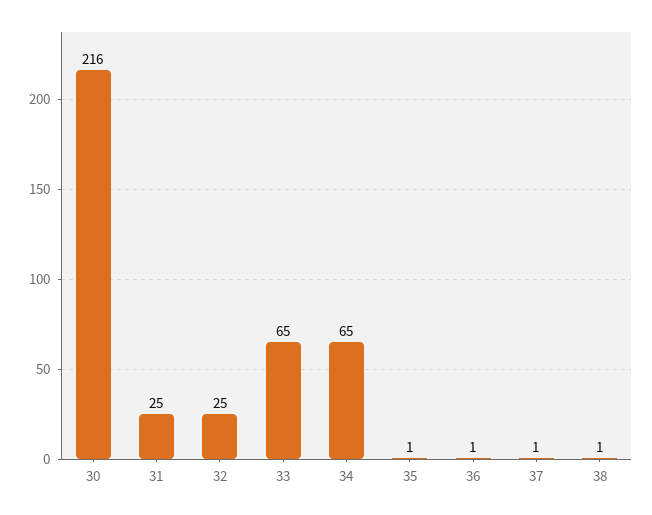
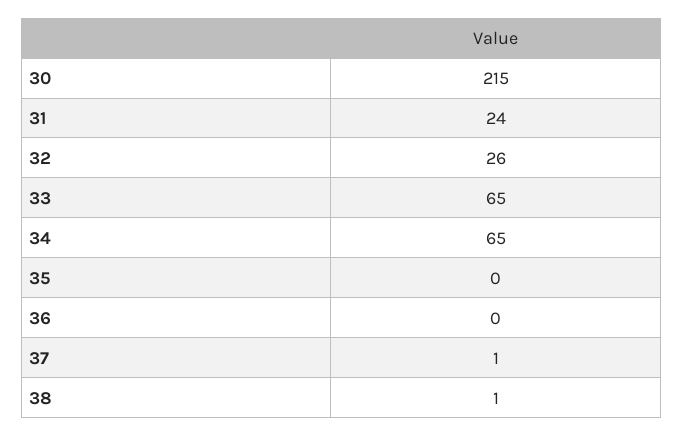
30: 216 -> 215
31: 25 -> 24
32: 25 -> 26
35: 1 -> 0
36: 1 -> 0

